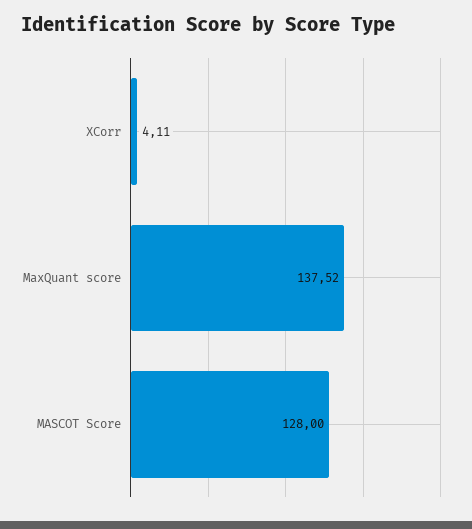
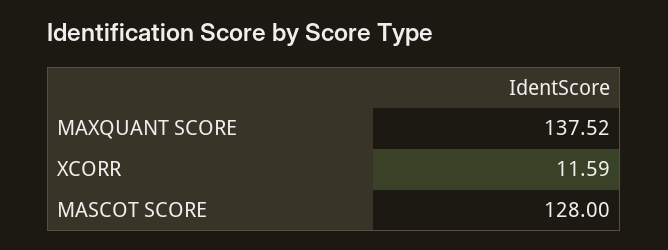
XCorr: 4.11 -> 11.59

